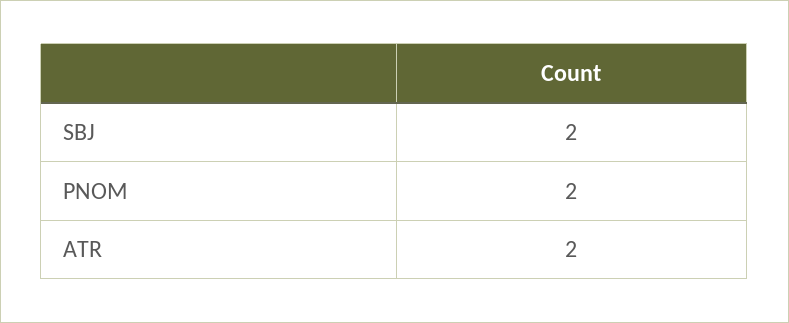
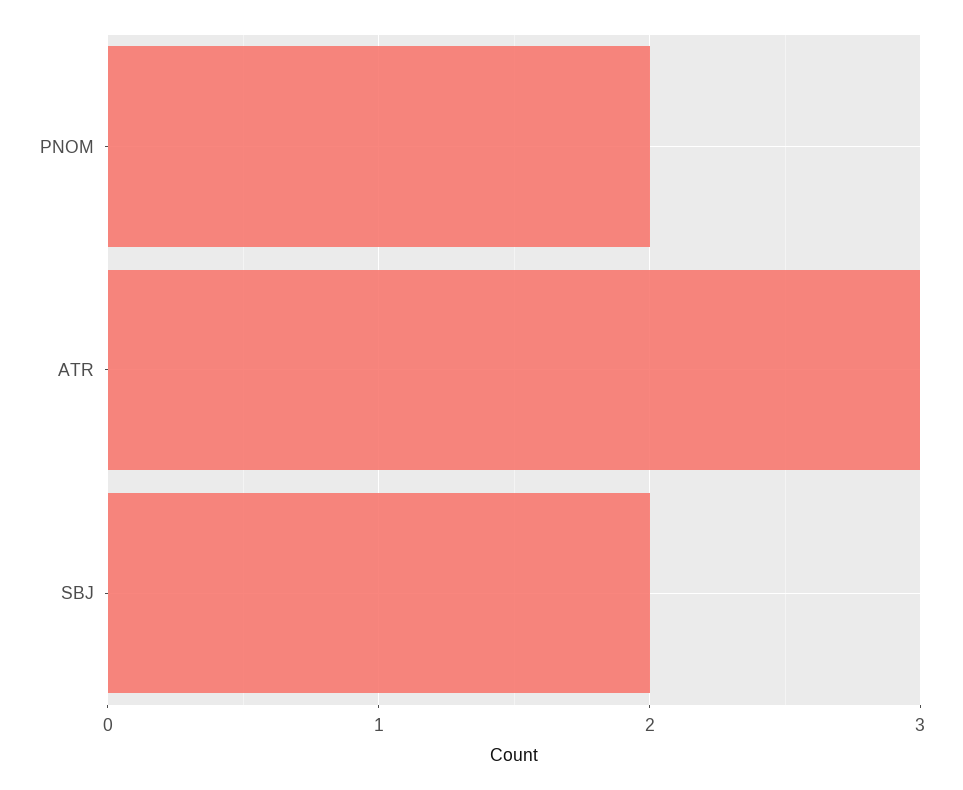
ATR: 2 -> 3

